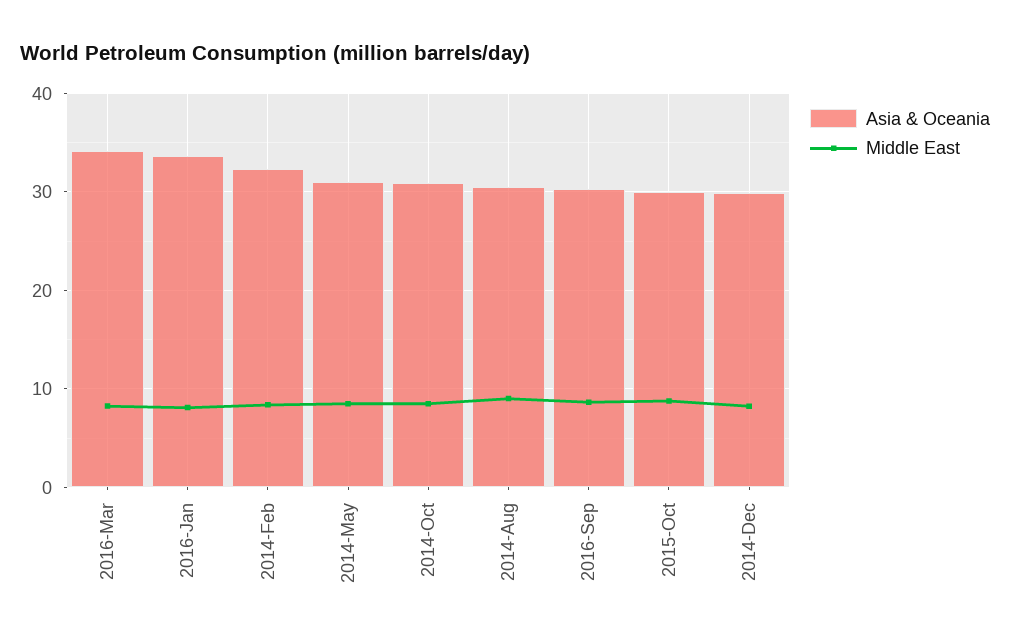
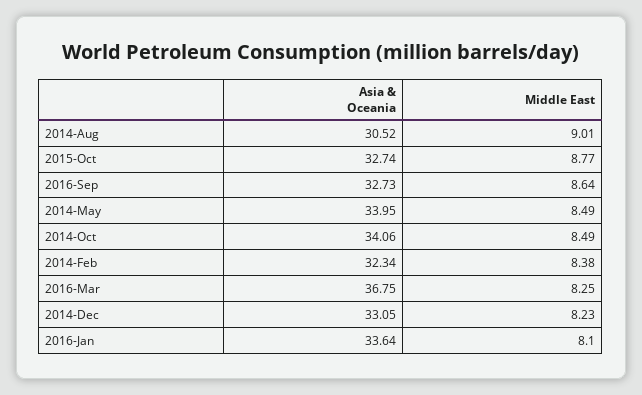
Asia & Oceania, 2016-Mar: 34 -> 36.75
Asia & Oceania, 2014-May: 31 -> 33.95
Asia & Oceania, 2014-Oct: 31 -> 34.06
Asia & Oceania, 2016-Sep: 30 -> 32.73
Asia & Oceania, 2015-Oct: 30 -> 32.74
Asia & Oceania, 2014-Dec: 30 -> 33.05

